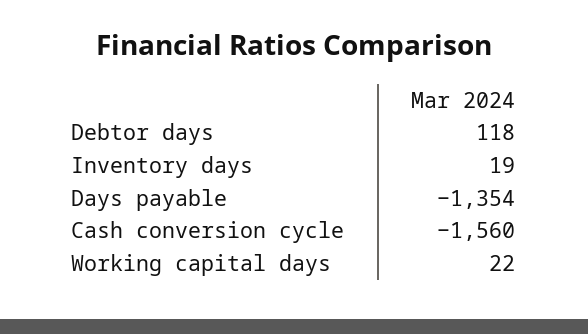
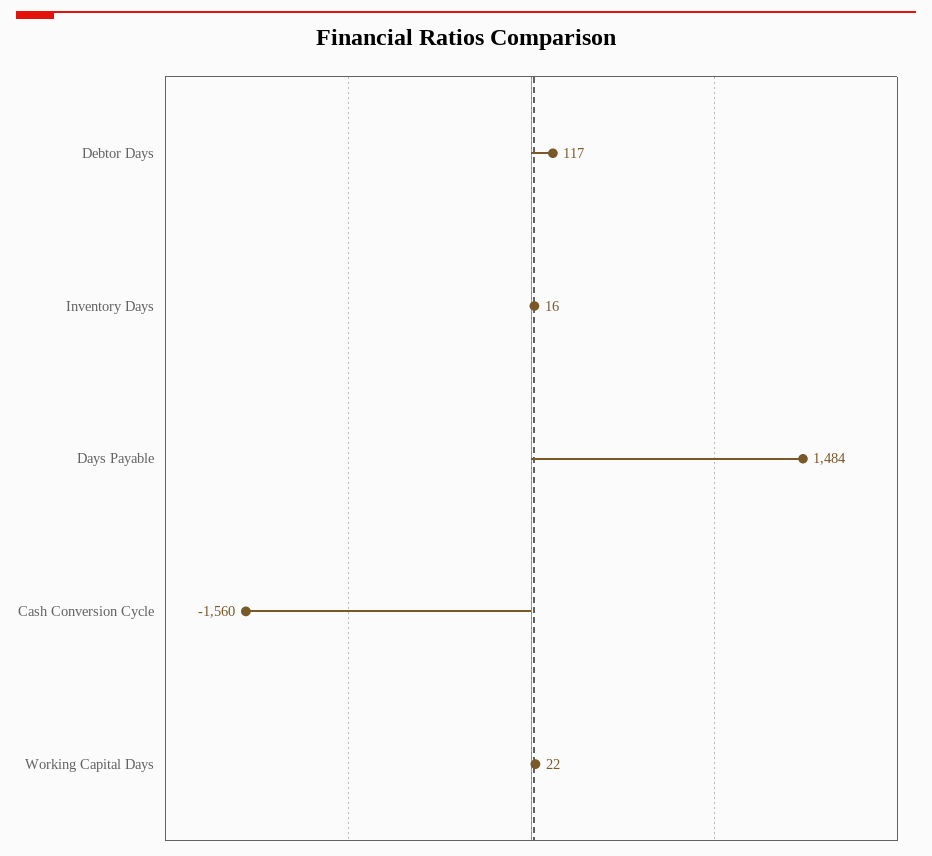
Debtor days: 118 -> 117
Inventory days: 19 -> 16
Days payable: -1354 -> 1484

